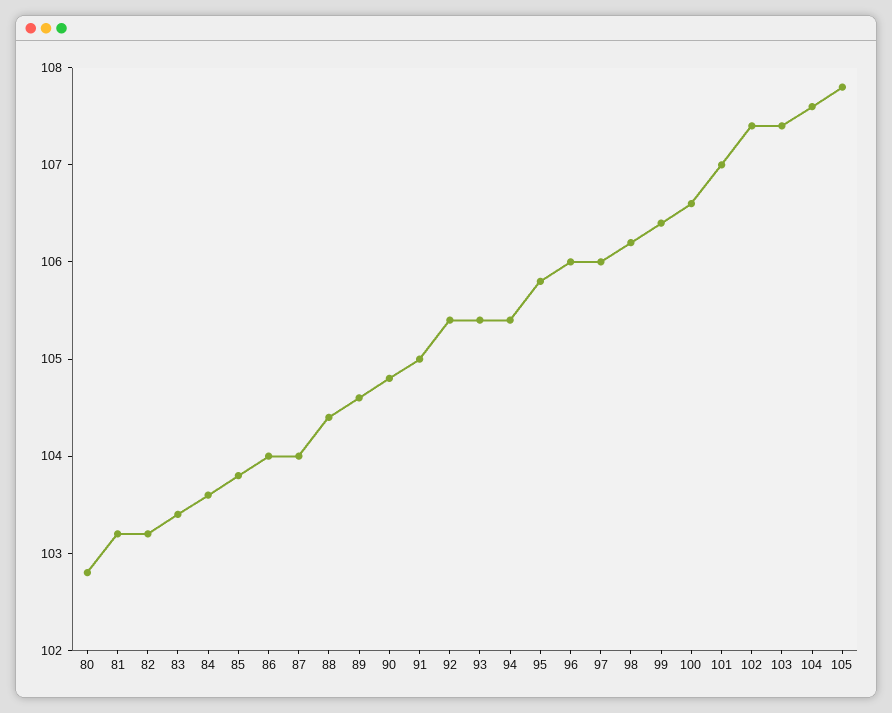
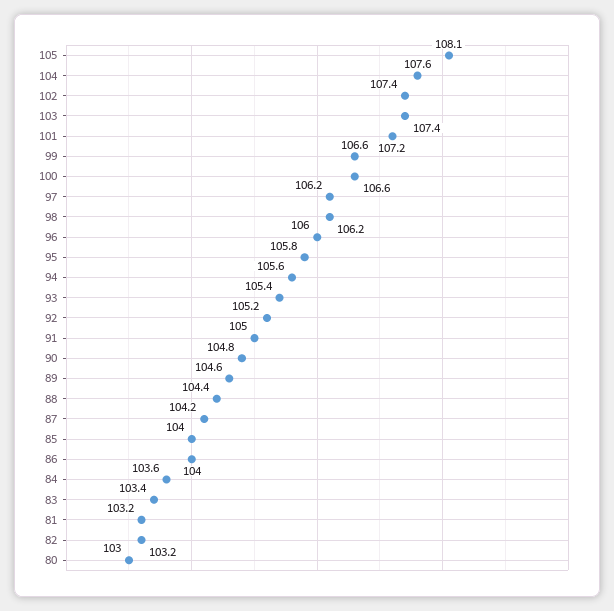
80: 102.8 -> 103
85: 103.8 -> 104
87: 104 -> 104.2
92: 105.4 -> 105.2
94: 105.4 -> 105.6
97: 106 -> 106.2
99: 106.4 -> 106.6
101: 107 -> 107.2
105: 107.8 -> 108.1

